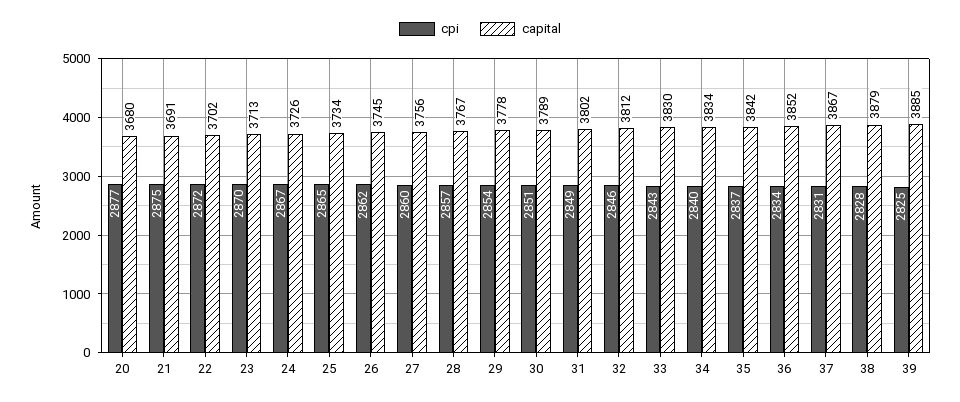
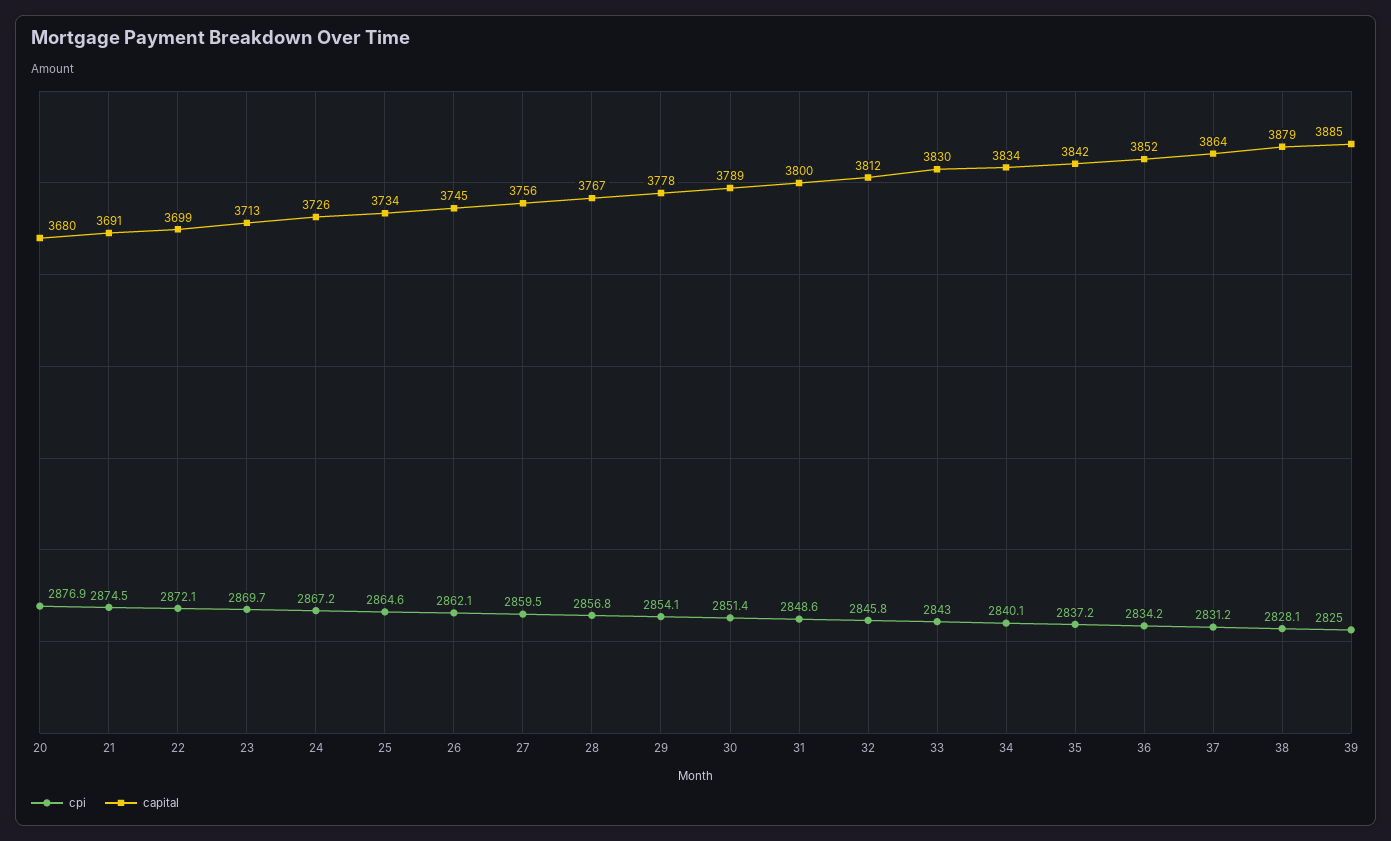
capital, 22: 3702 -> 3699
capital, 31: 3802 -> 3800
capital, 37: 3867 -> 3864

